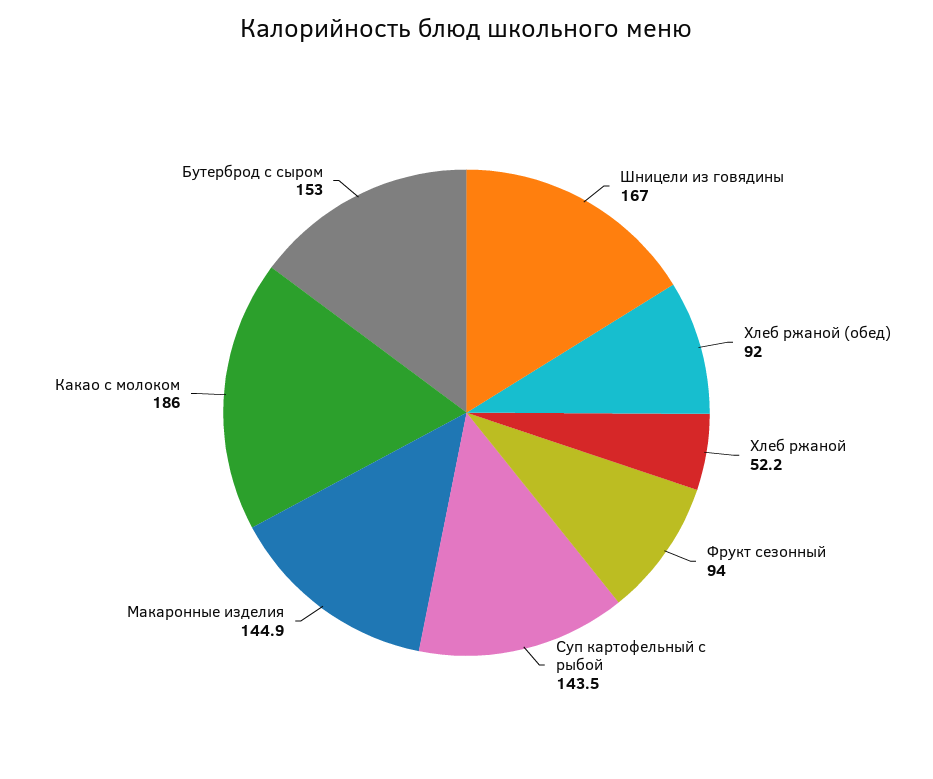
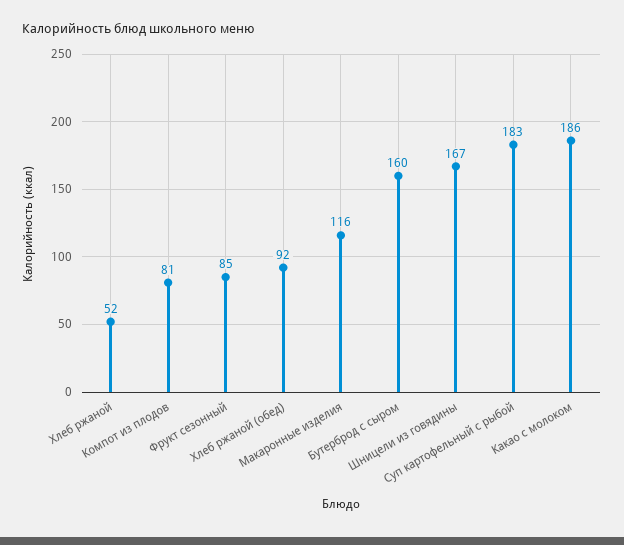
Фрукт сезонный: 94 -> 85
Суп картофельный с рыбой: 143.5 -> 183
Макаронные изделия: 144.9 -> 116
Бутерброд с сыром: 153 -> 160
Компот из плодов: none -> 81

